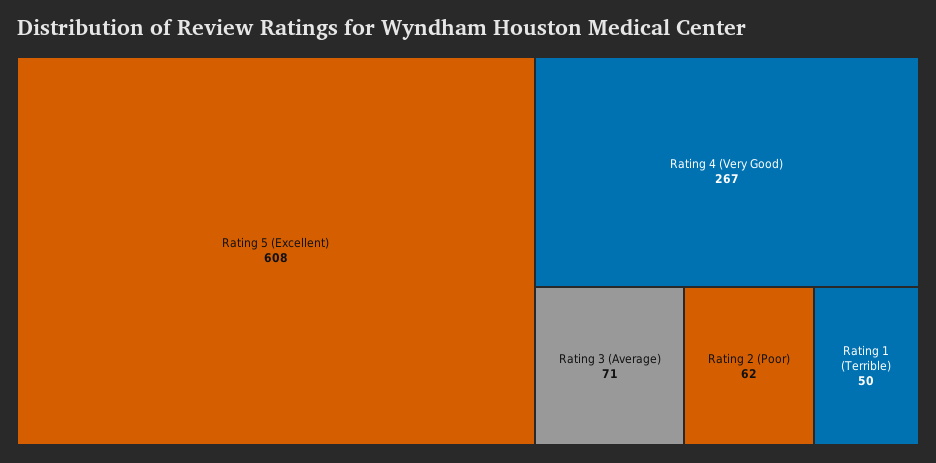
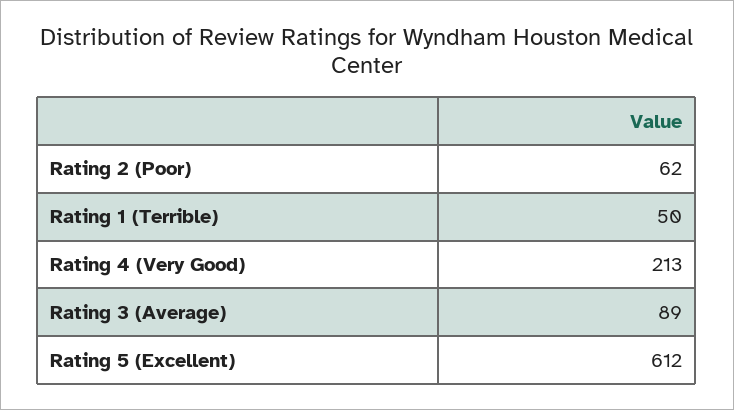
Rating 5 (Excellent): 608 -> 612
Rating 4 (Very Good): 267 -> 213
Rating 3 (Average): 71 -> 89

